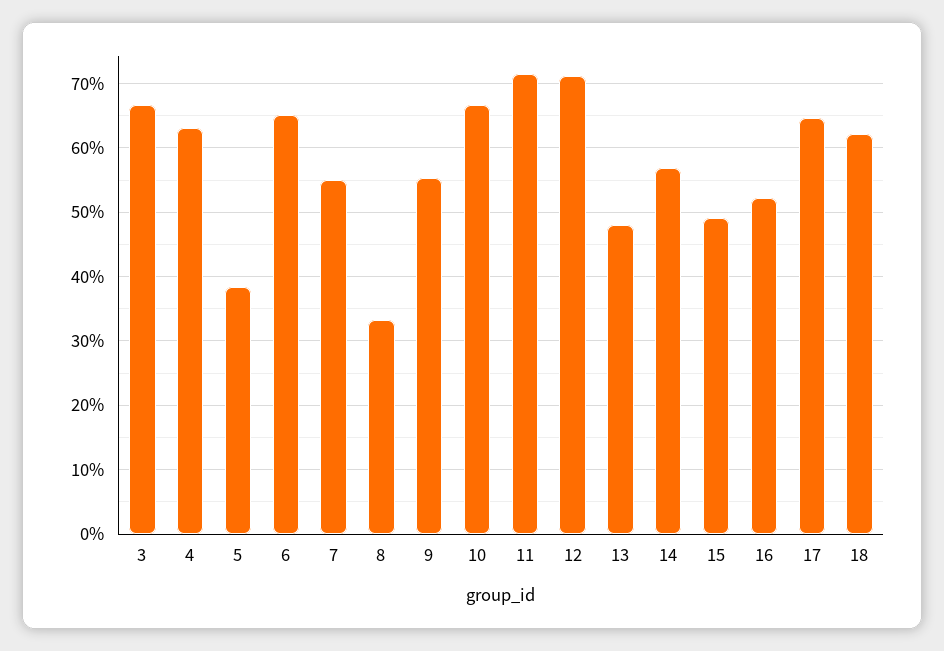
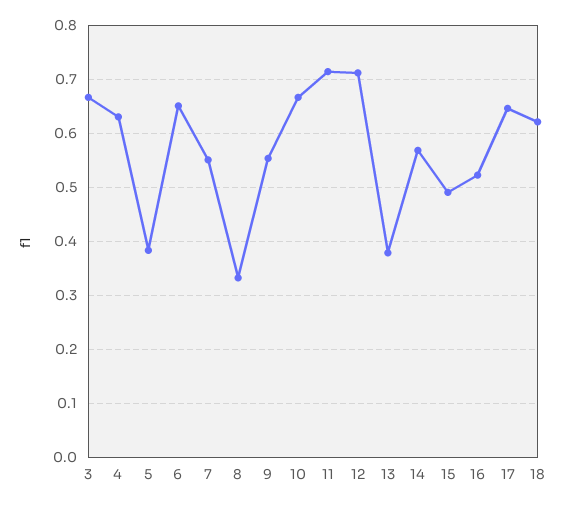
13: 0.48 -> 0.38

